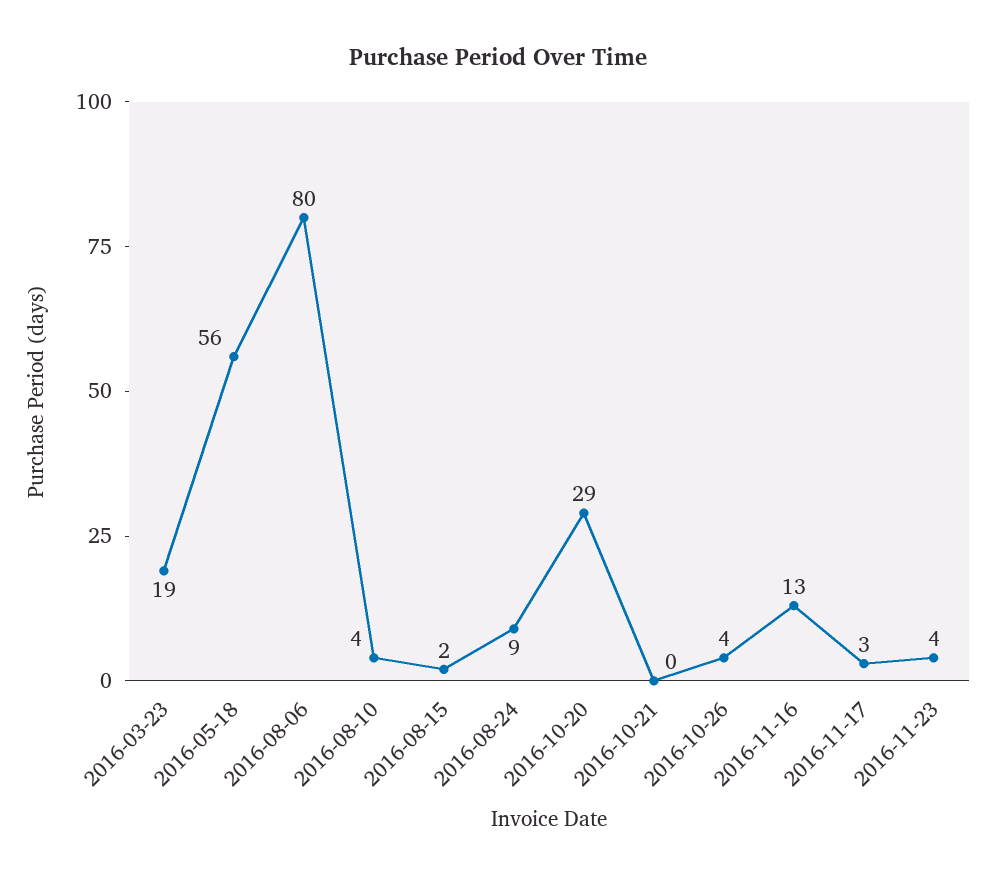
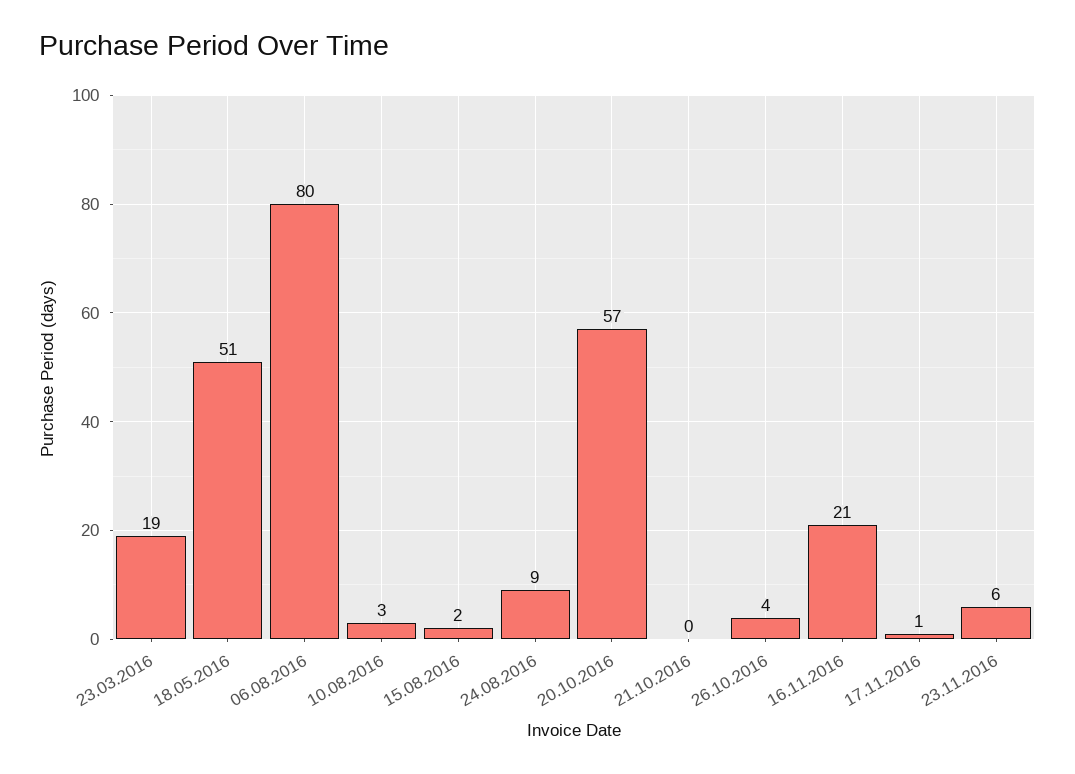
2016-05-18: 56 -> 51
2016-08-10: 4 -> 3
2016-10-20: 29 -> 57
2016-11-16: 13 -> 21
2016-11-17: 3 -> 1
2016-11-23: 4 -> 6

